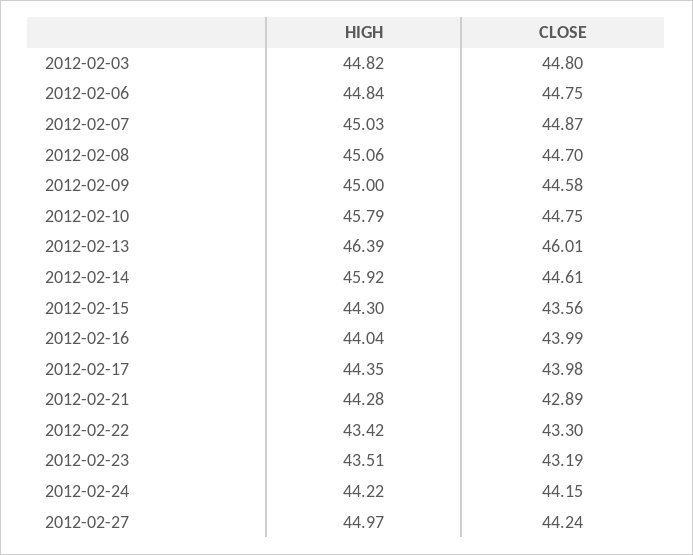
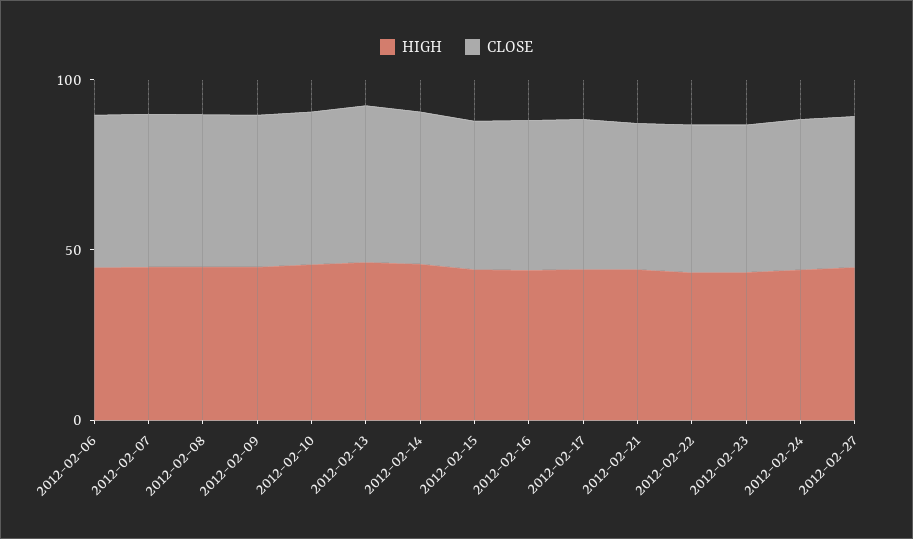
HIGH, 2012-02-03: 44.82 -> none
CLOSE, 2012-02-03: 44.8 -> none

